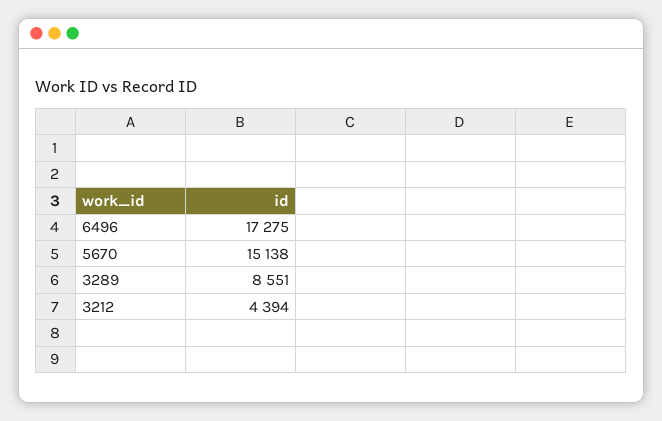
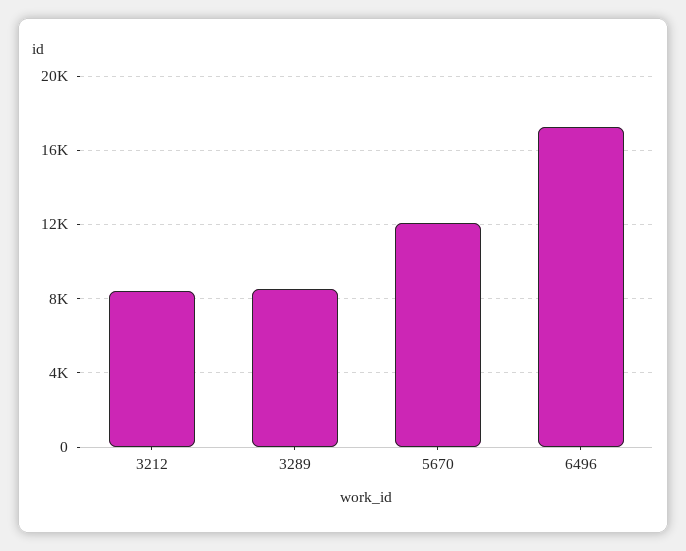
5670: 15138 -> 12000
3212: 4394 -> 8500

